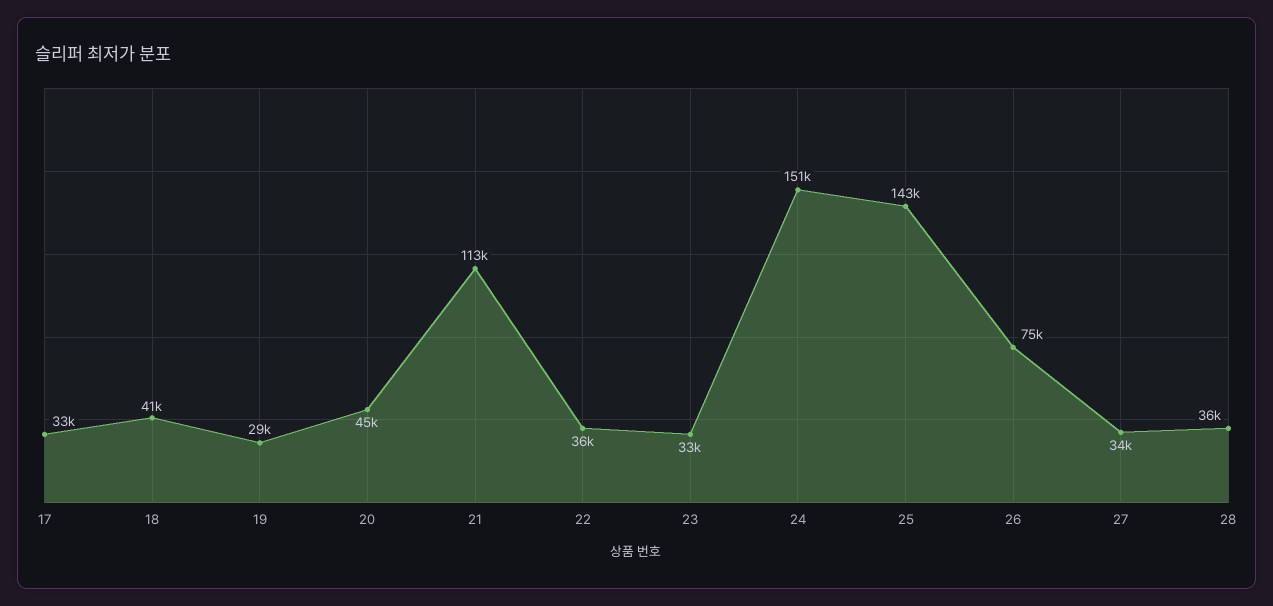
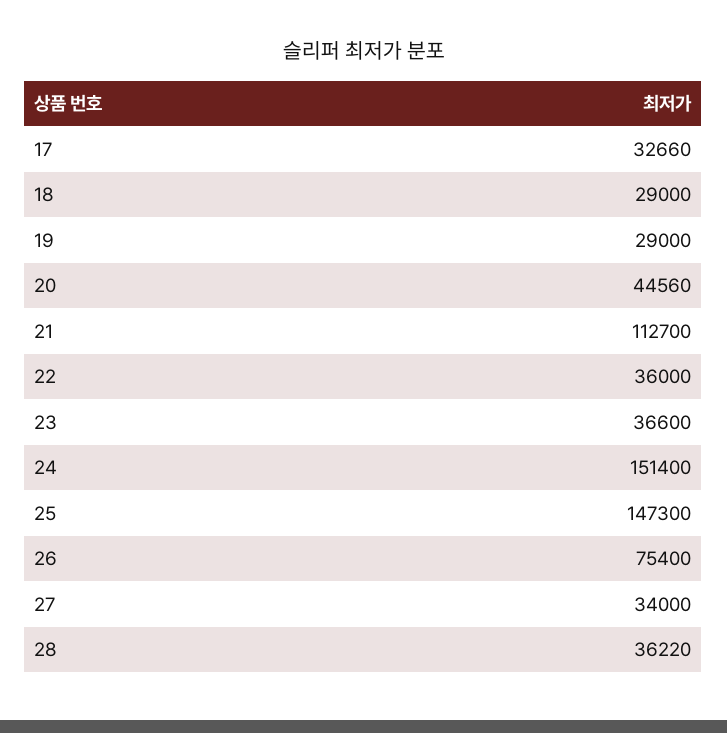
18: 41000 -> 29000
23: 33000 -> 36600
25: 143000 -> 147300

